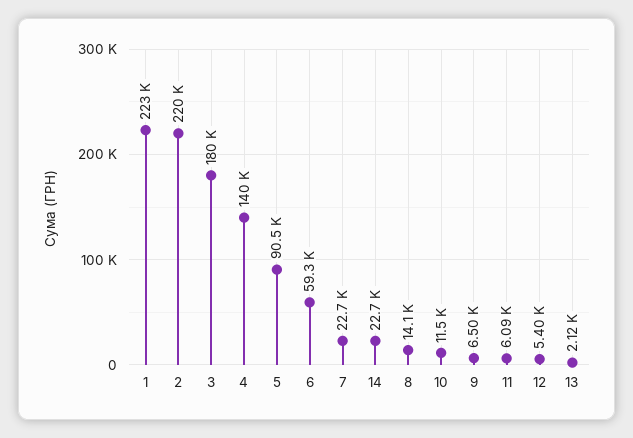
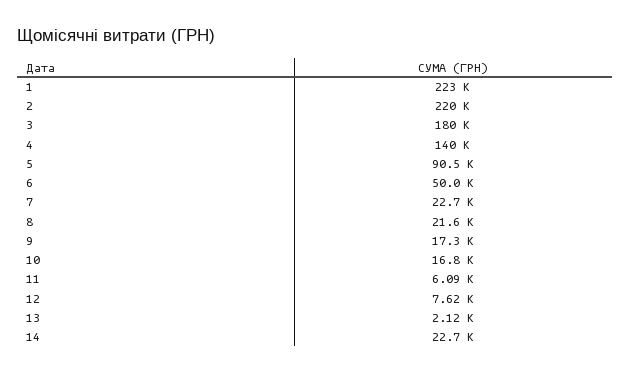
6: 59300 -> 50000
8: 14100 -> 21600
10: 11500 -> 16800
9: 6500 -> 17300
12: 5400 -> 7620

